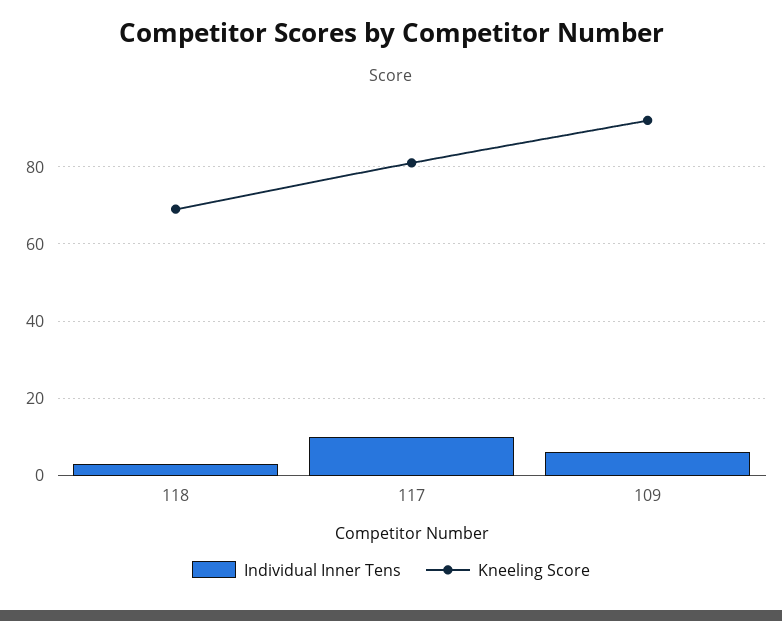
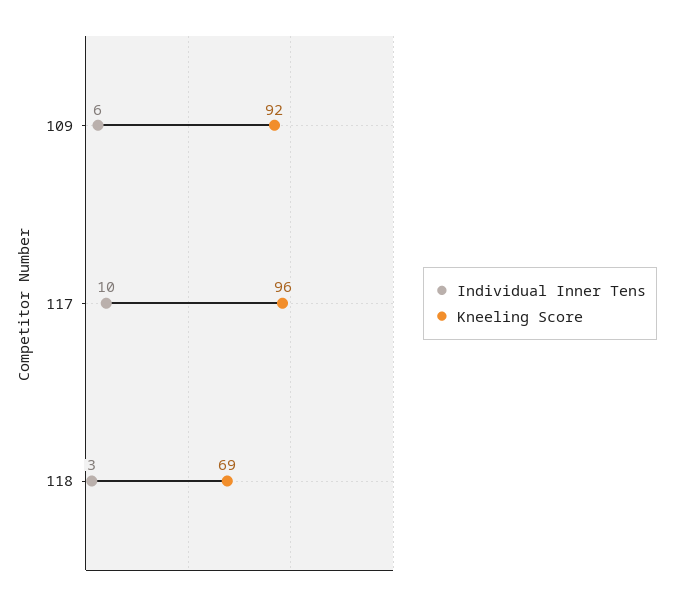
Kneeling Score, 117: 80 -> 96

